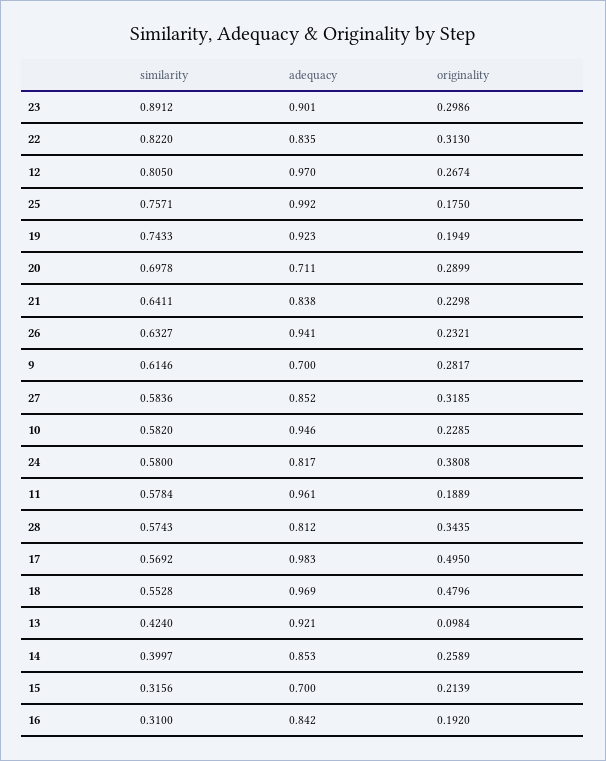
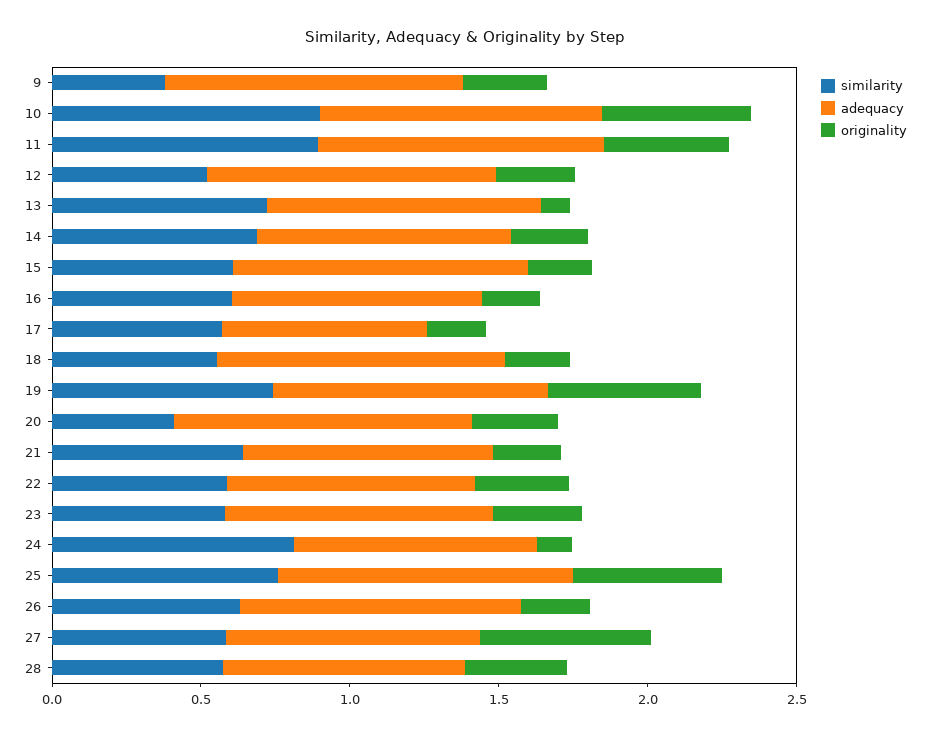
similarity, 23: 0.8912 -> 0.6
similarity, 22: 0.822 -> 0.6
similarity, 12: 0.805 -> 0.5
originality, 25: 0.175 -> 0.5
originality, 19: 0.1949 -> 0.5
similarity, 20: 0.6978 -> 0.4
adequacy, 20: 0.711 -> 1
similarity, 9: 0.6146 -> 0.4
adequacy, 9: 0.7 -> 1
originality, 27: 0.3185 -> 0.6
similarity, 10: 0.582 -> 0.9
originality, 10: 0.2285 -> 0.5
similarity, 24: 0.58 -> 0.8
originality, 24: 0.3808 -> 0.1
similarity, 11: 0.5784 -> 0.9
originality, 11: 0.1889 -> 0.4
adequacy, 17: 0.983 -> 0.7
originality, 17: 0.495 -> 0.2
originality, 18: 0.4796 -> 0.2
similarity, 13: 0.424 -> 0.7
similarity, 14: 0.3997 -> 0.7
similarity, 15: 0.3156 -> 0.6
adequacy, 15: 0.7 -> 1
similarity, 16: 0.31 -> 0.6

